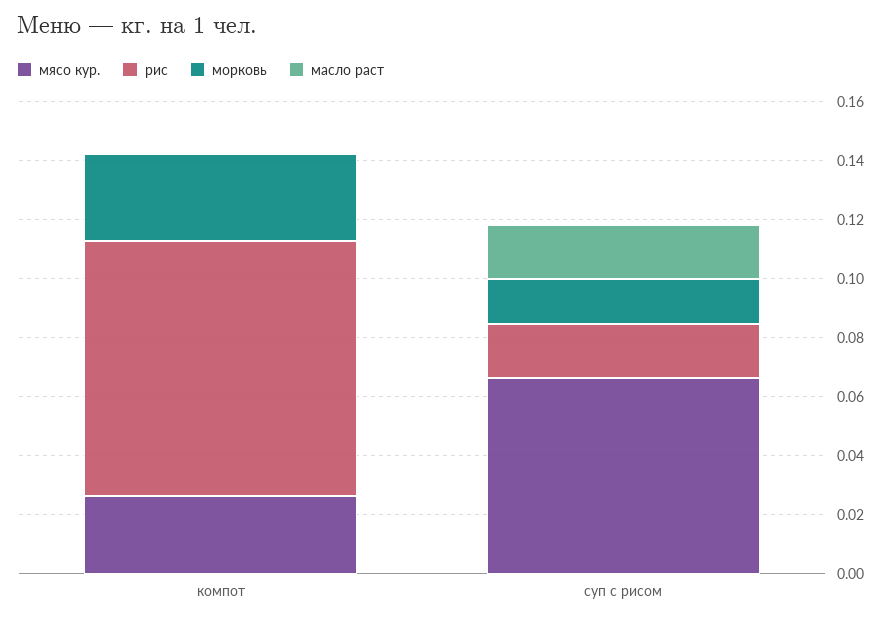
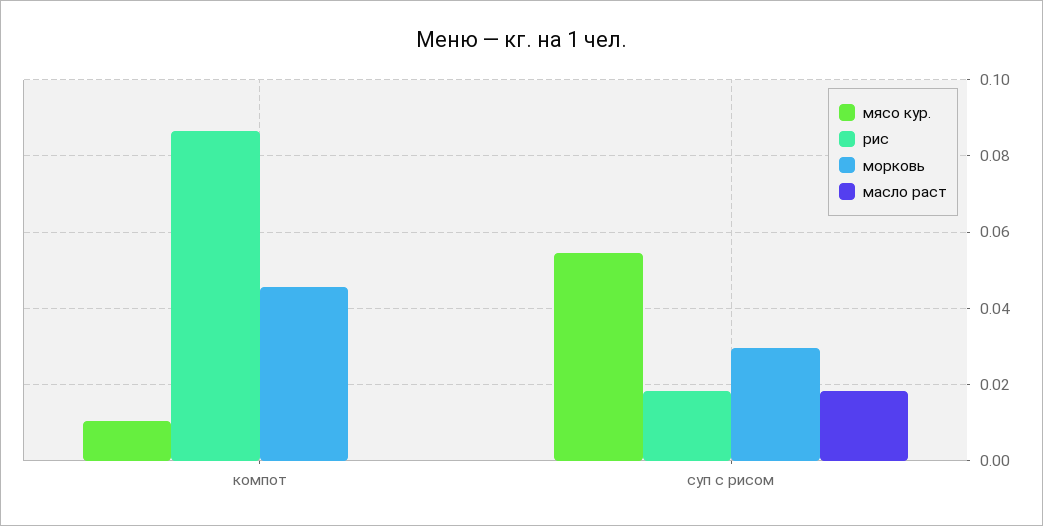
мясо кур., компот: 0.025 -> 0.01
морковь, компот: 0.03 -> 0.046
мясо кур., суп с рисом: 0.065 -> 0.054
морковь, суп с рисом: 0.015 -> 0.03

